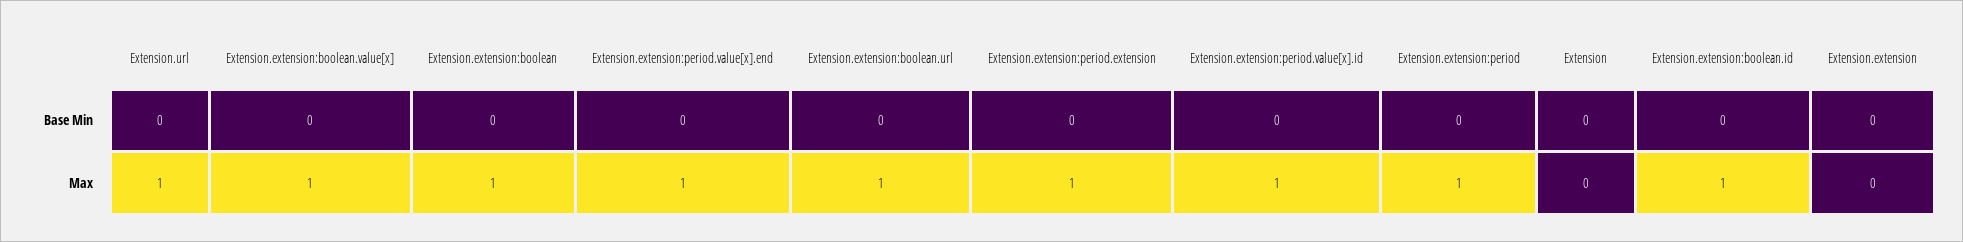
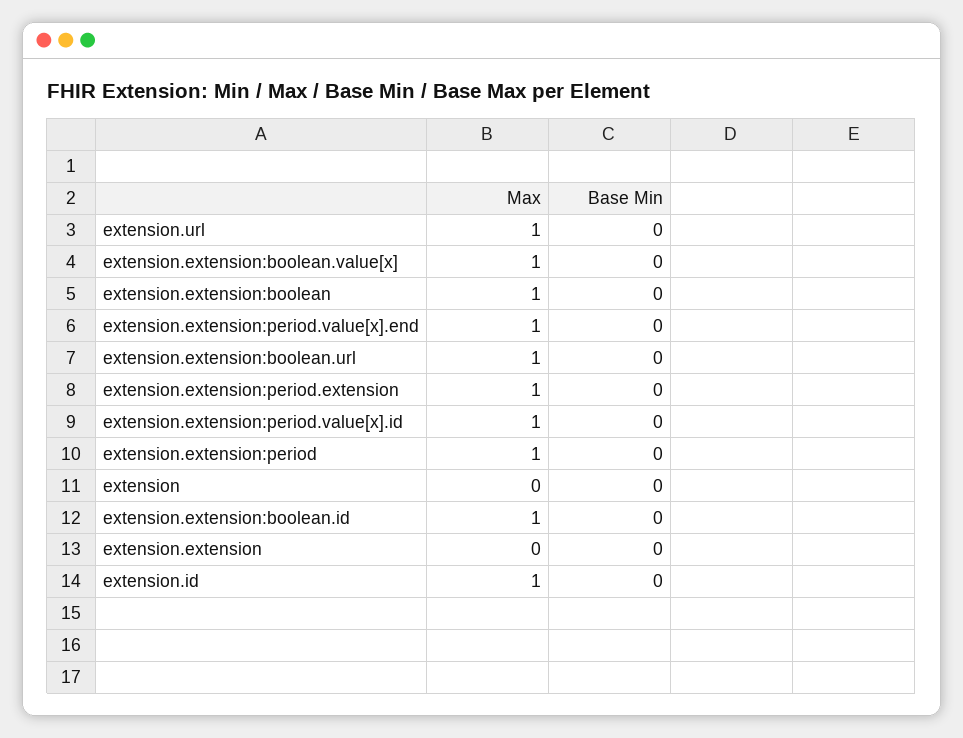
extension.id, Max: none -> 1
extension.id, Base Min: none -> 0

